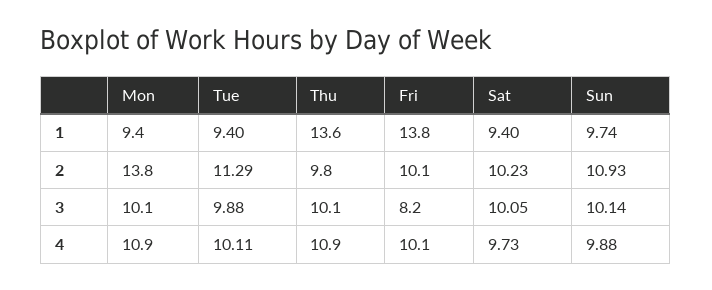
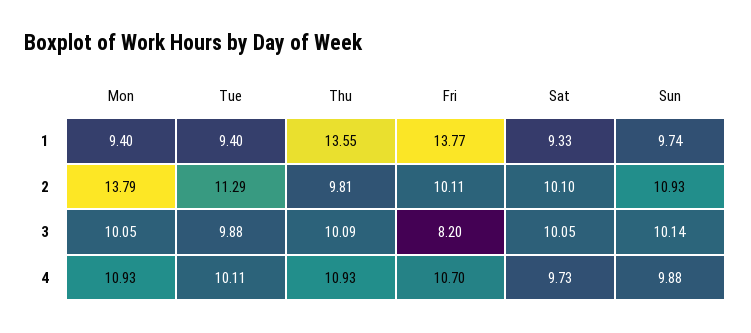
Sat, 1: 9.4 -> 9.33
Sat, 2: 10.23 -> 10.1
Fri, 4: 10.1 -> 10.7

